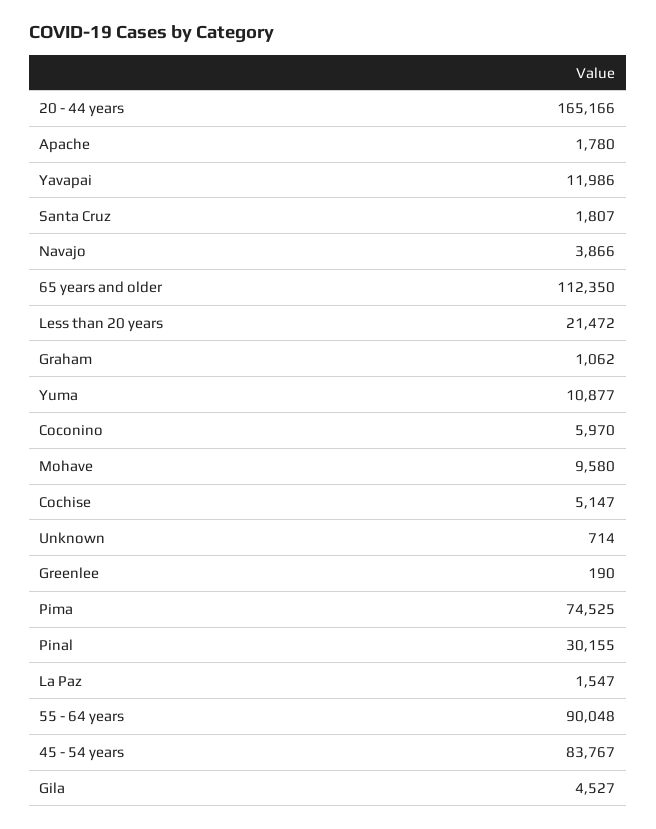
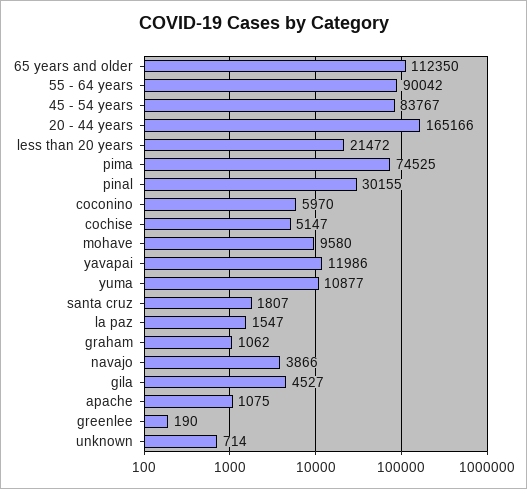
Apache: 1780 -> 1075
55 - 64 years: 90048 -> 90042

